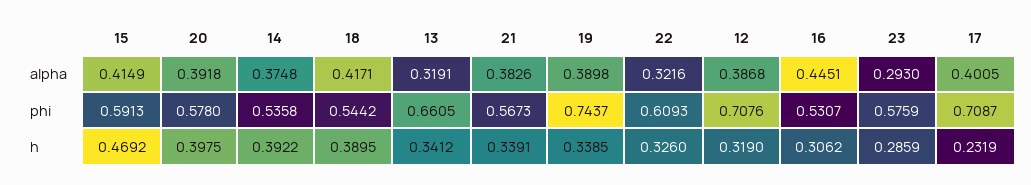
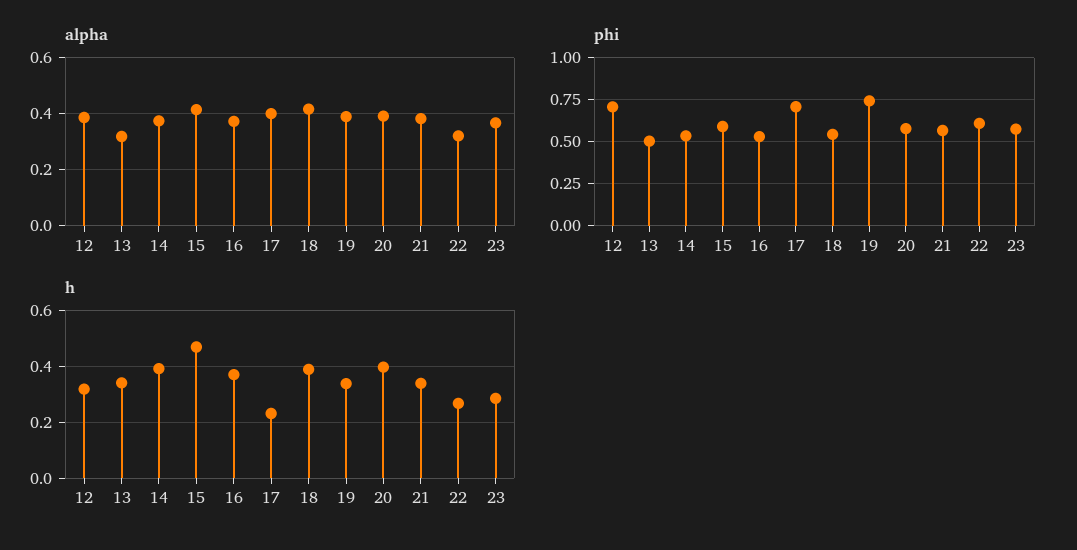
alpha, 16: 0.4451 -> 0.375
alpha, 23: 0.293 -> 0.375
phi, 13: 0.6605 -> 0.5
h, 22: 0.326 -> 0.275
h, 16: 0.3062 -> 0.375

